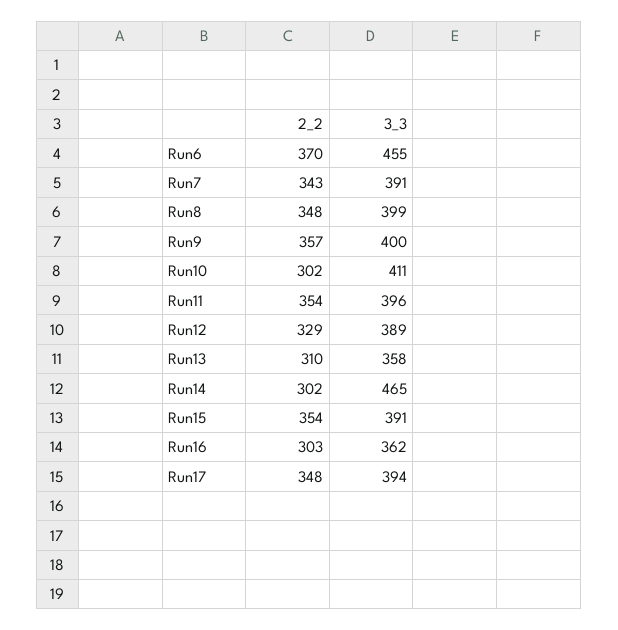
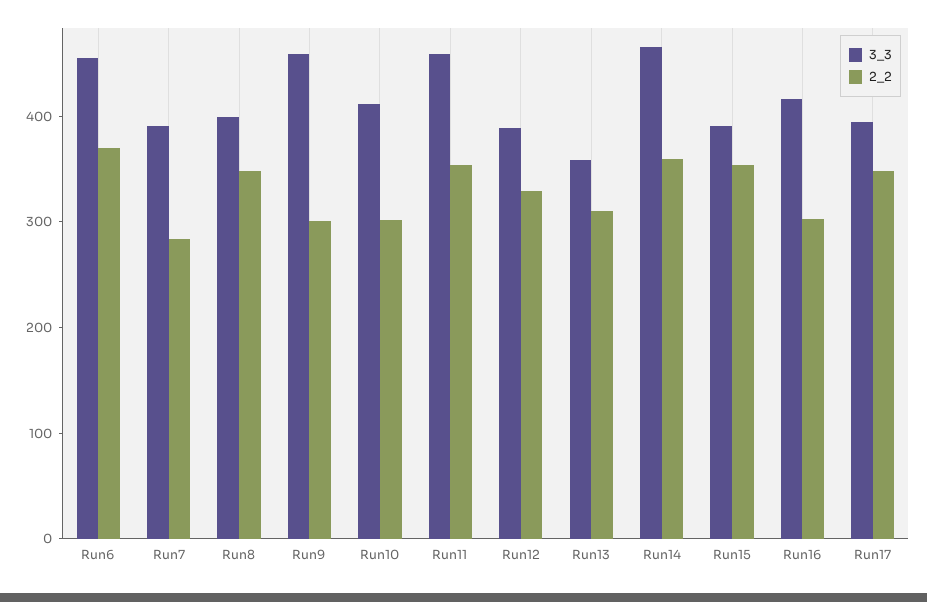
2_2, Run7: 343 -> 280
2_2, Run9: 357 -> 300
3_3, Run9: 400 -> 460
3_3, Run11: 396 -> 460
2_2, Run14: 302 -> 360
3_3, Run16: 362 -> 420

